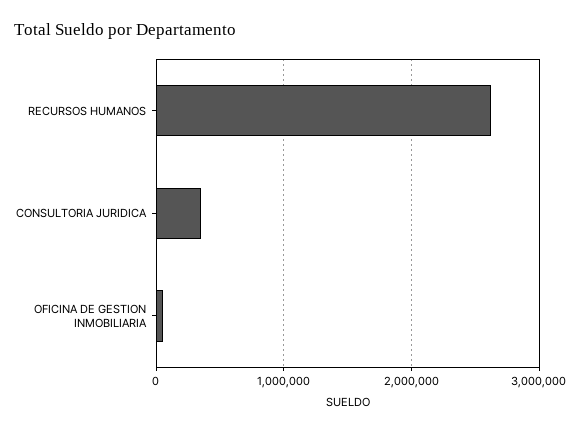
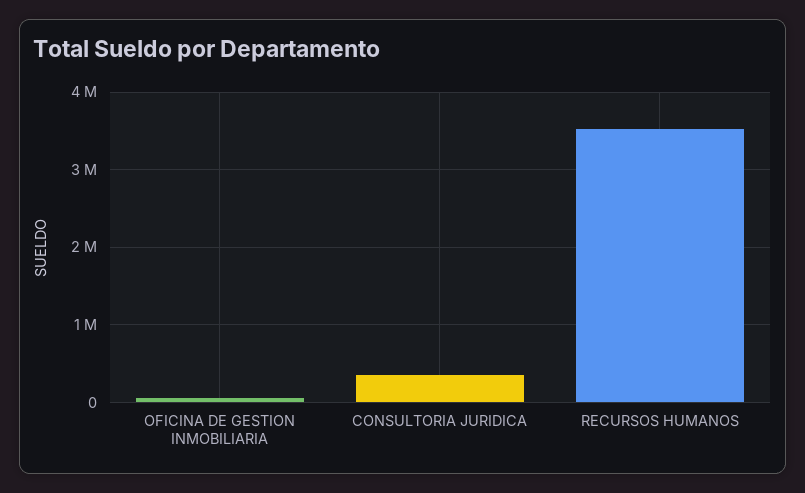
RECURSOS HUMANOS: 2600000 -> 3500000

